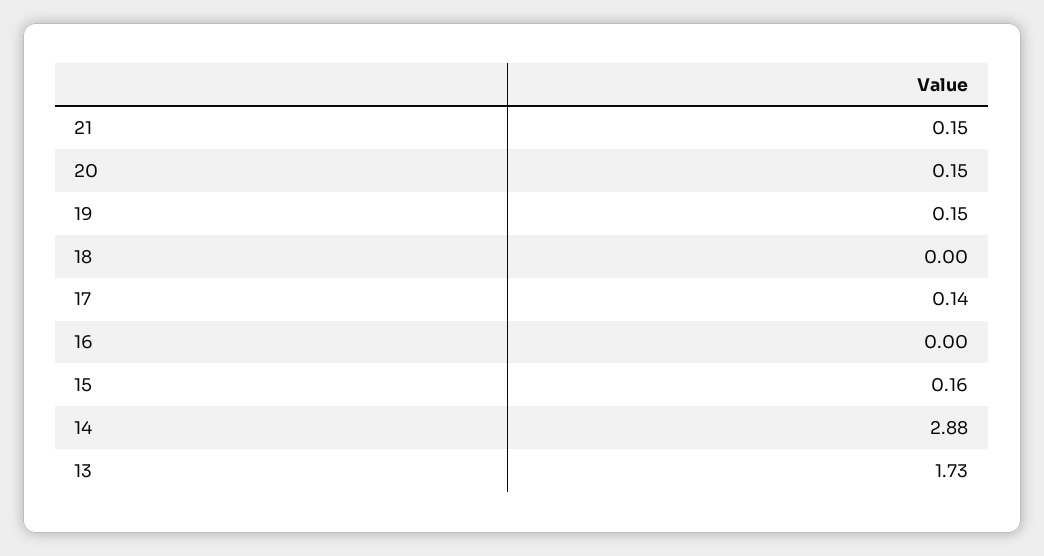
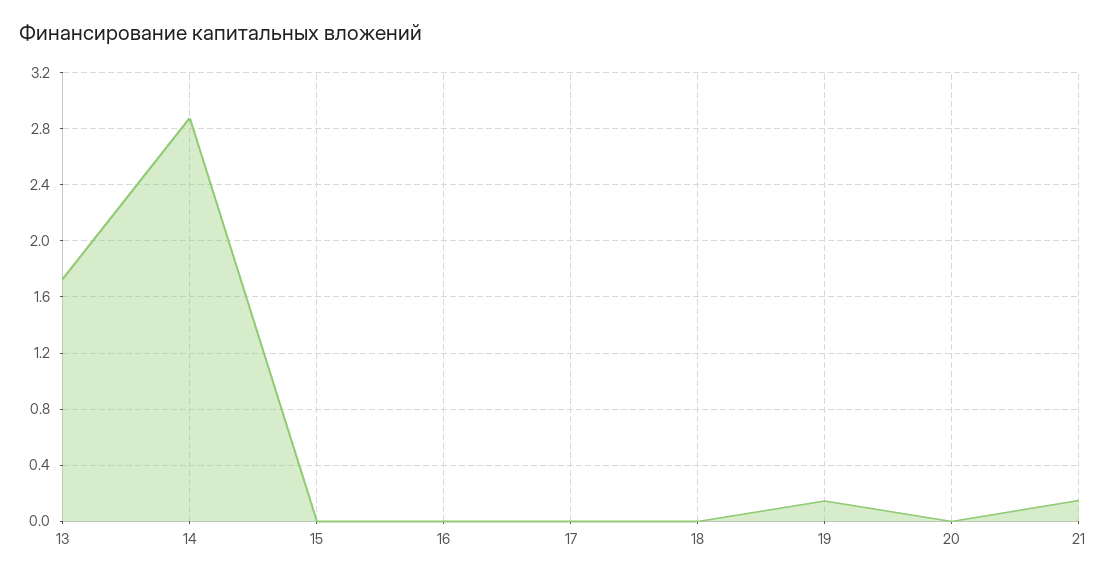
20: 0.15 -> 0
17: 0.14 -> 0
15: 0.16 -> 0

